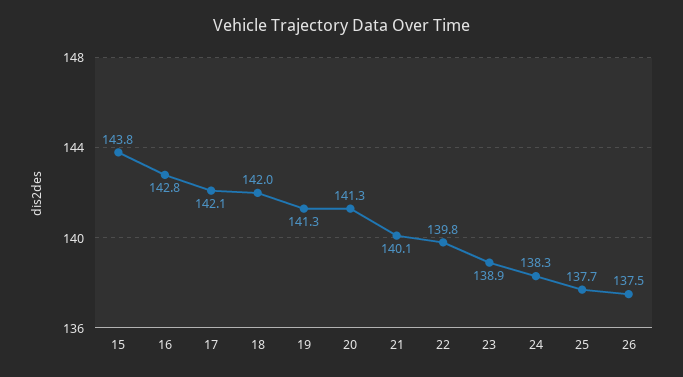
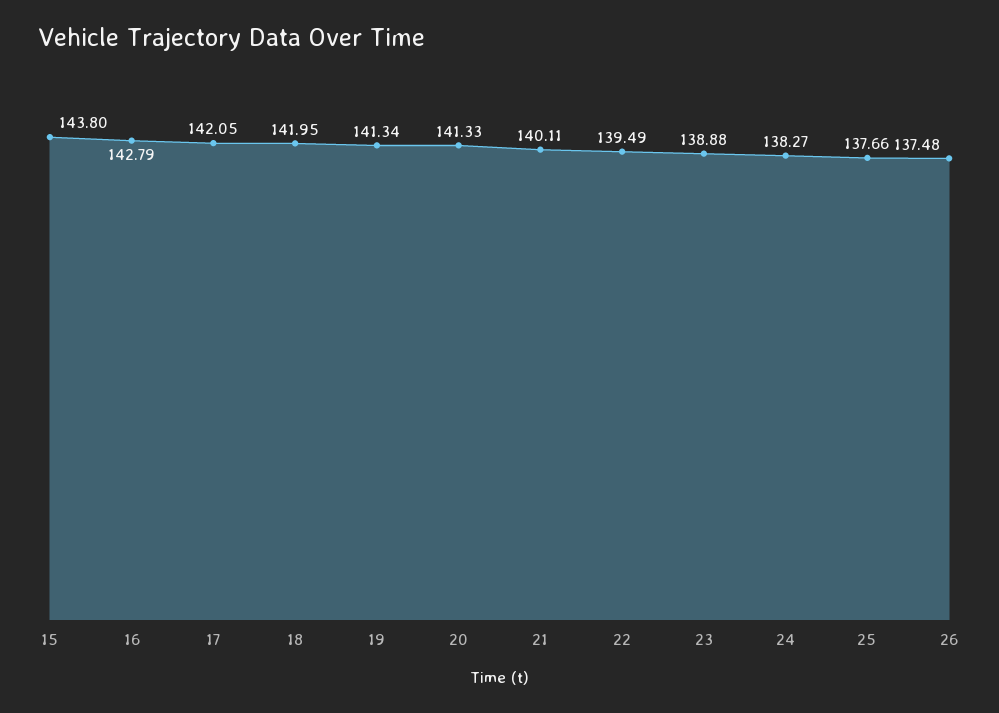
22: 139.8 -> 139.49

